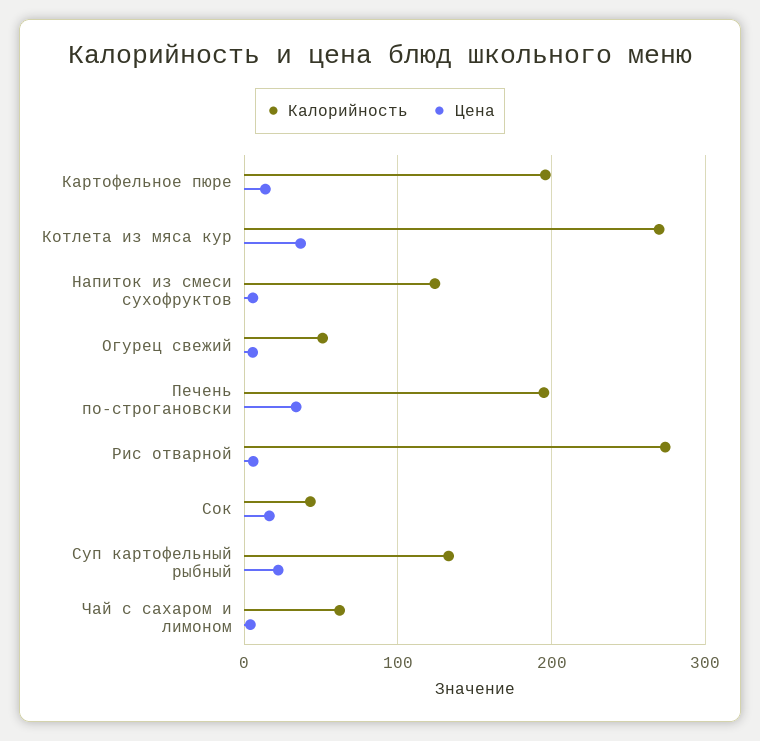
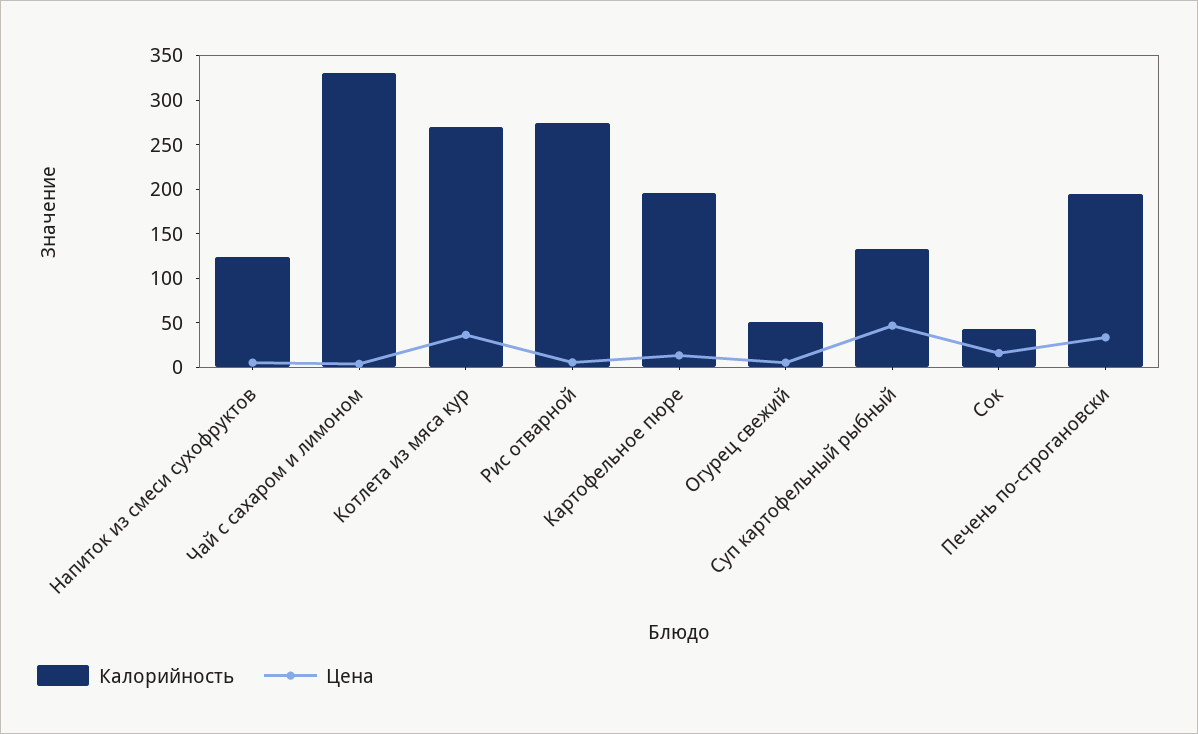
Цена, Суп картофельный рыбный: 20 -> 50
Калорийность, Чай с сахаром и лимоном: 60 -> 330

